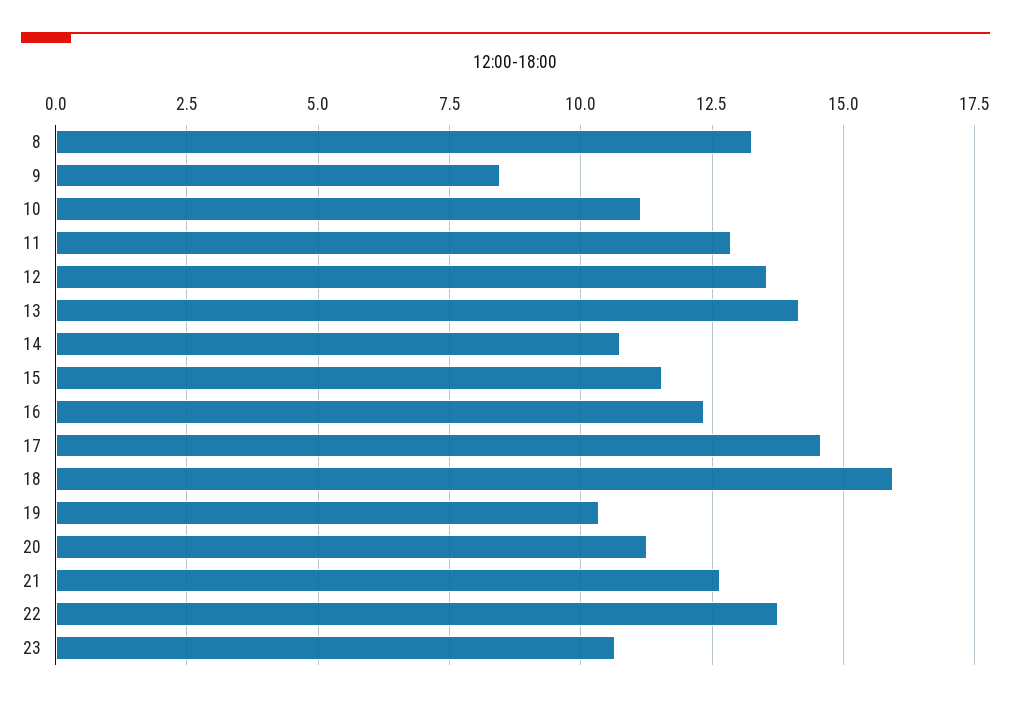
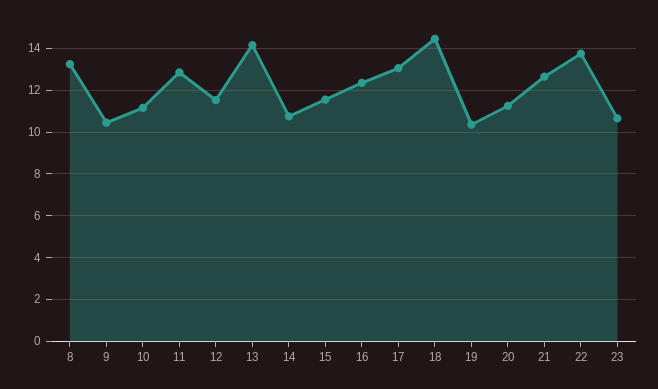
9: 8.5 -> 10.5
12: 13.5 -> 11.5
17: 14.5 -> 13
18: 16 -> 14.5

